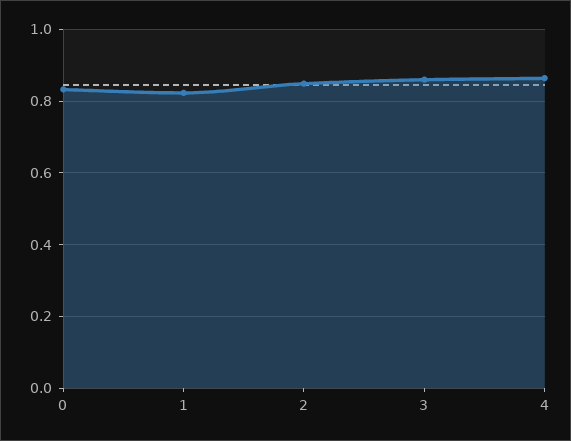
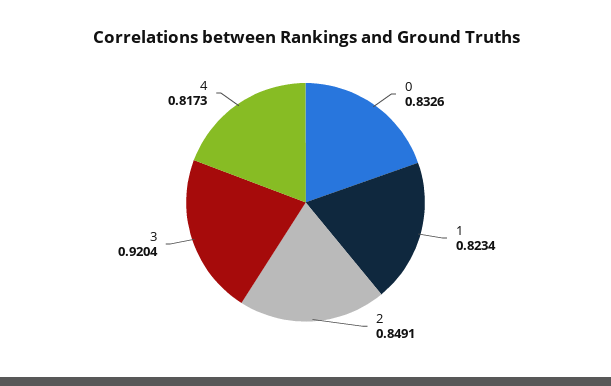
3: 0.86 -> 0.9204
4: 0.86 -> 0.8173

